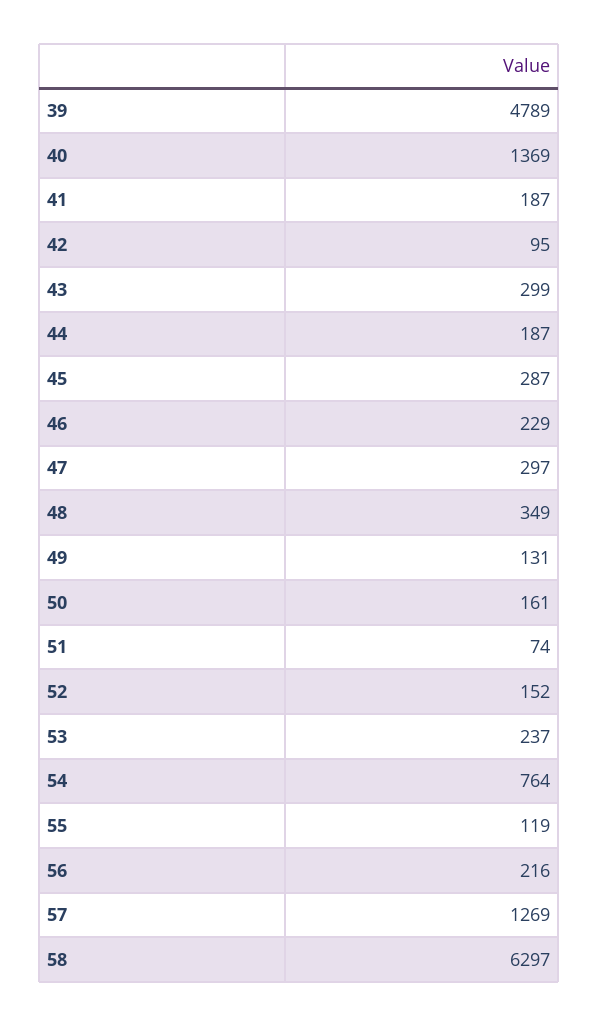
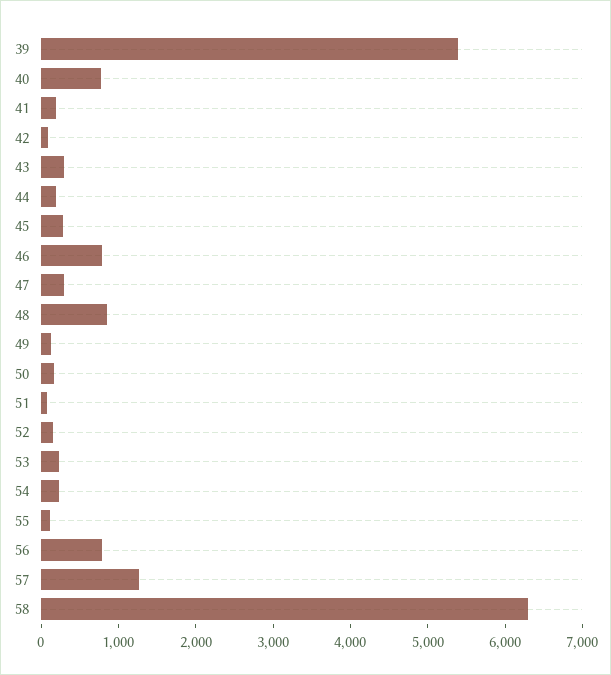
39: 4789 -> 5400
40: 1369 -> 800
46: 229 -> 800
48: 349 -> 800
54: 764 -> 200
56: 216 -> 800

